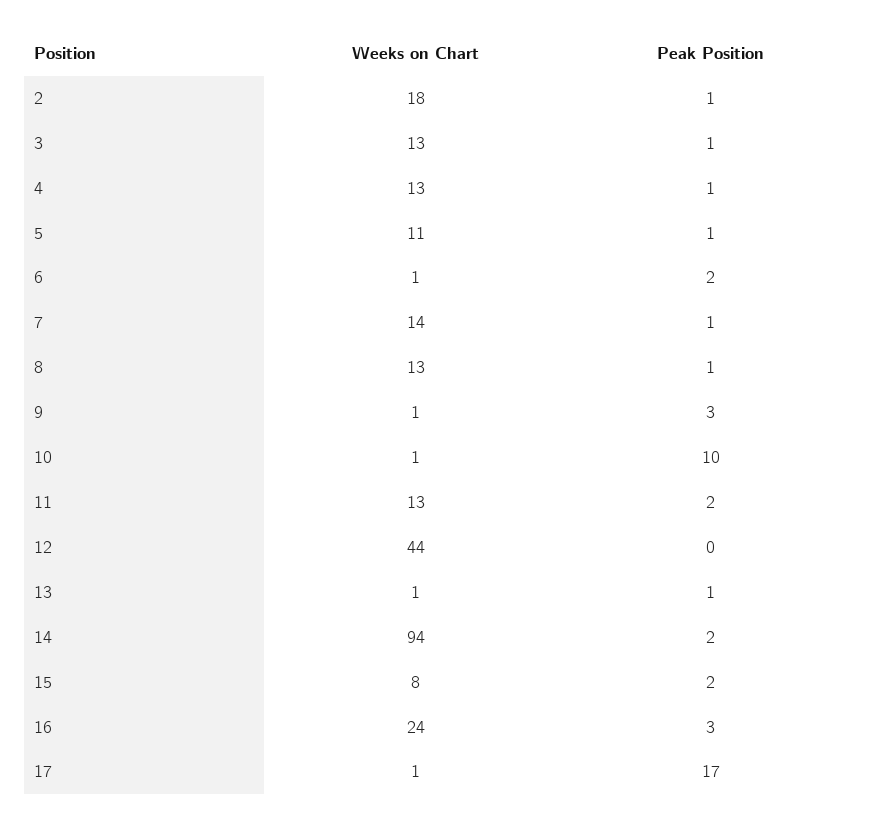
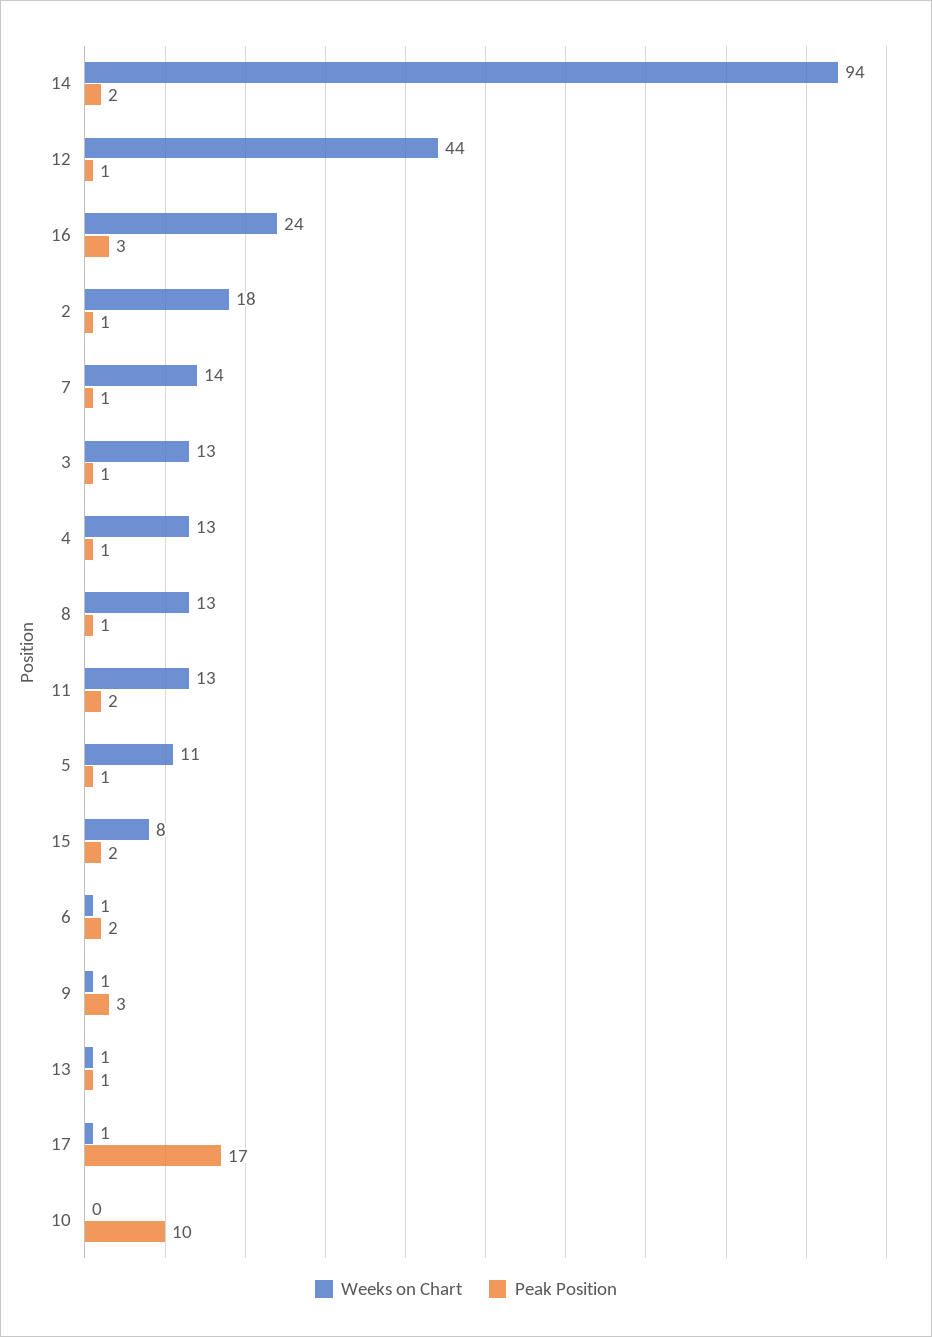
Weeks on Chart, 10: 1 -> 0
Peak Position, 12: 0 -> 1

